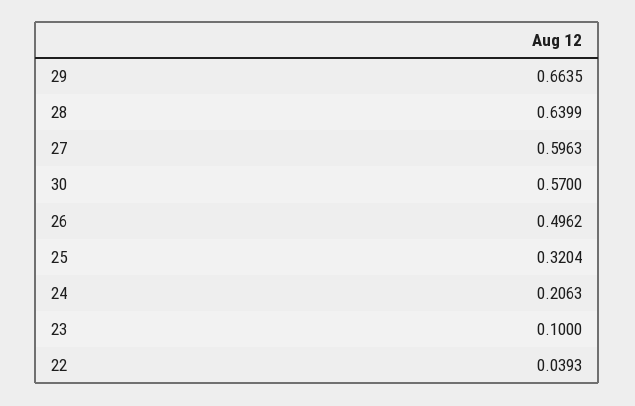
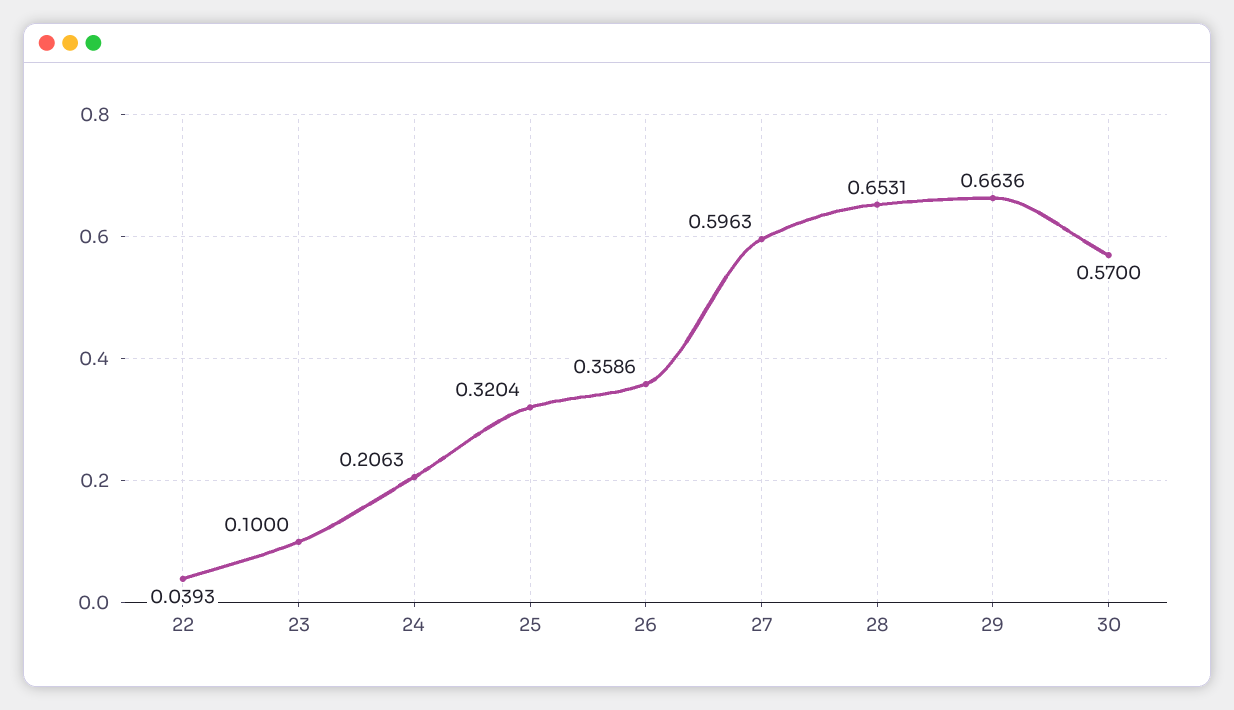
29: 0.6635 -> 0.6636
28: 0.6399 -> 0.6531
26: 0.4962 -> 0.3586

